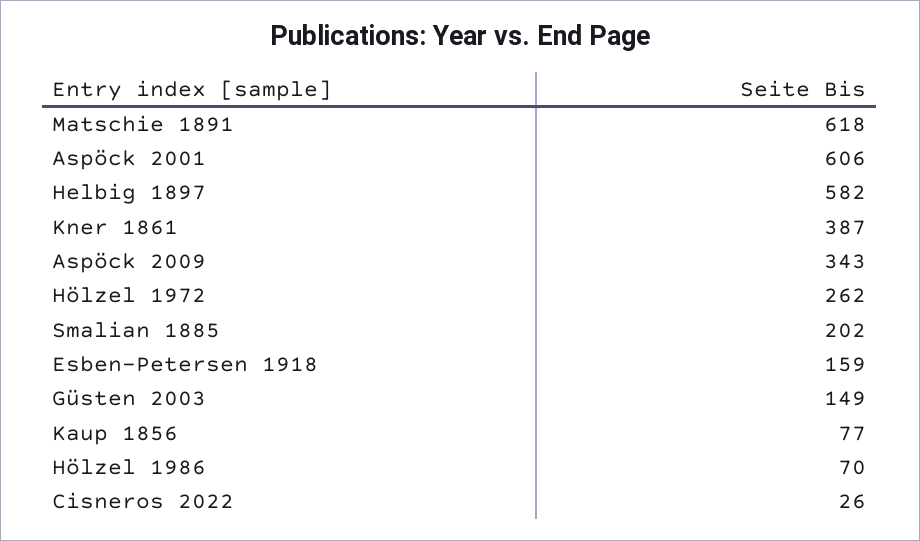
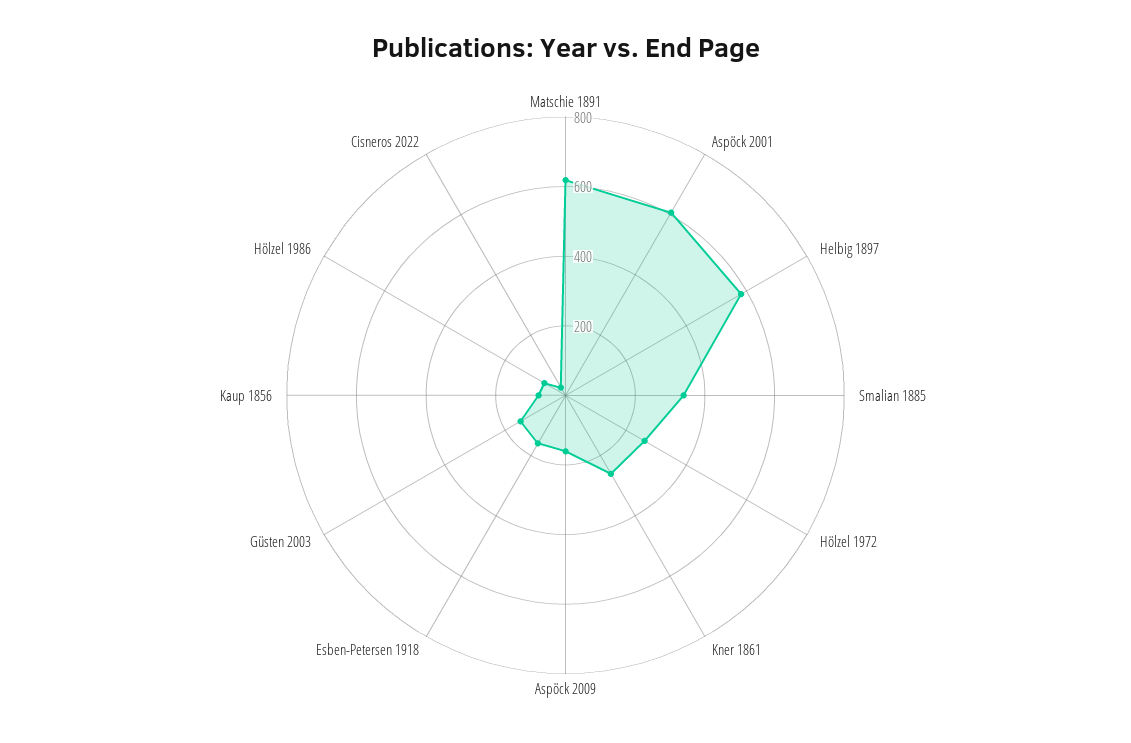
Kner 1861: 387 -> 250
Aspöck 2009: 343 -> 150
Smalian 1885: 202 -> 350

